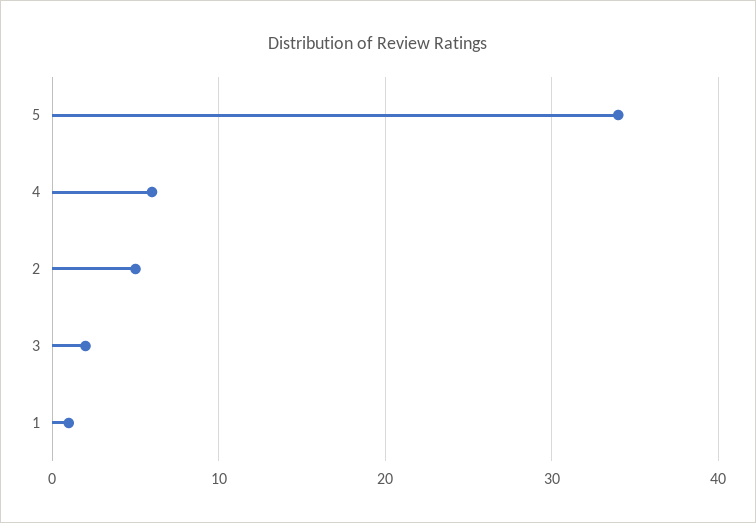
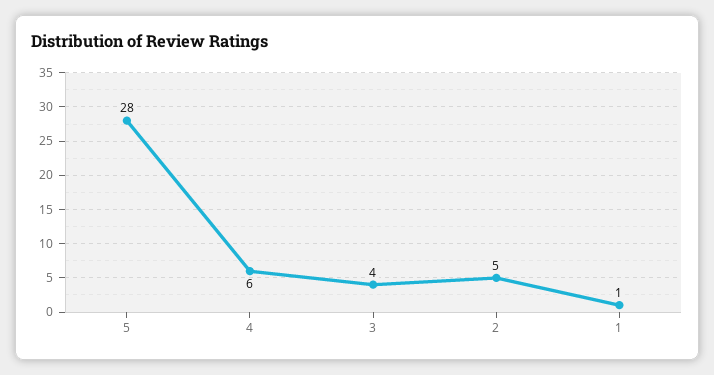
5: 34 -> 28
3: 2 -> 4

